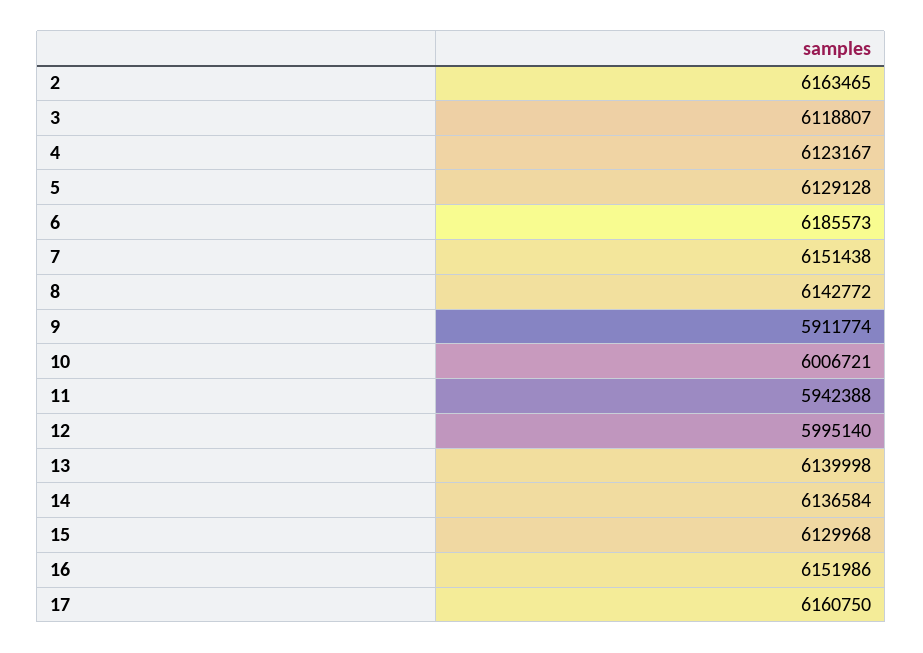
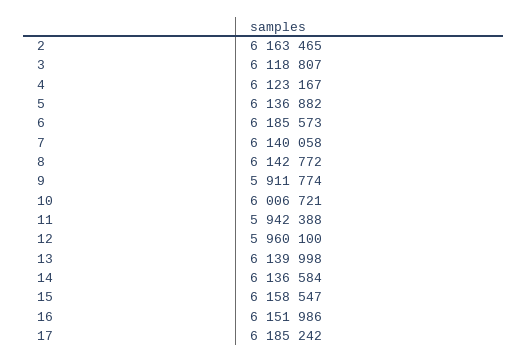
5: 6129128 -> 6136882
7: 6151438 -> 6140058
12: 5995140 -> 5960100
15: 6129968 -> 6158547
17: 6160750 -> 6185242

